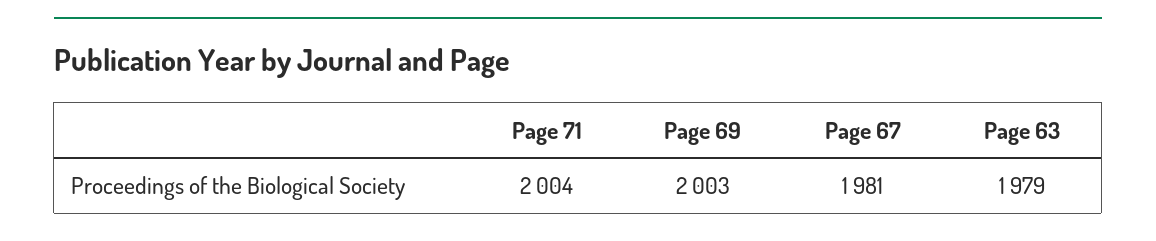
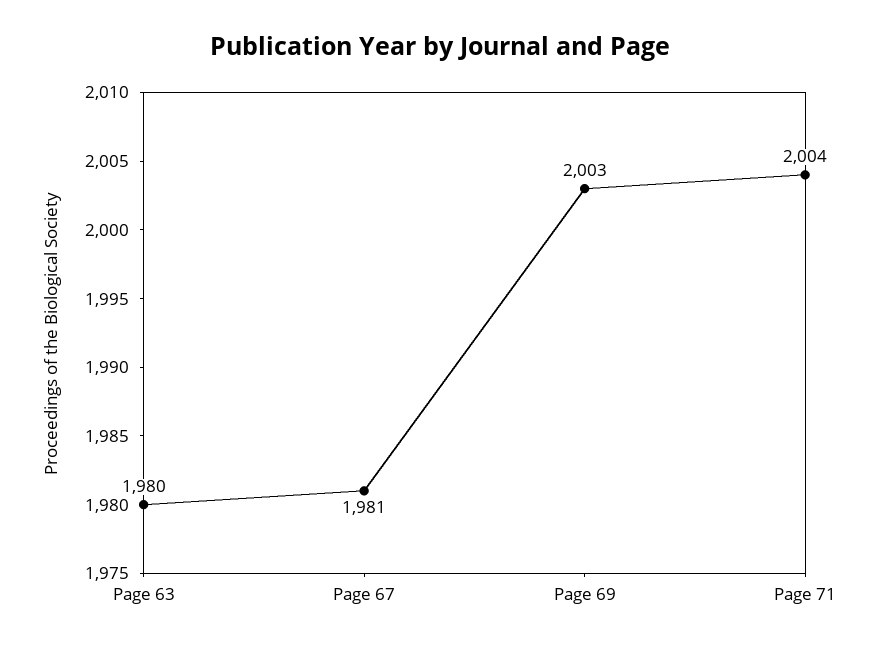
Page 63: 1979 -> 1980

